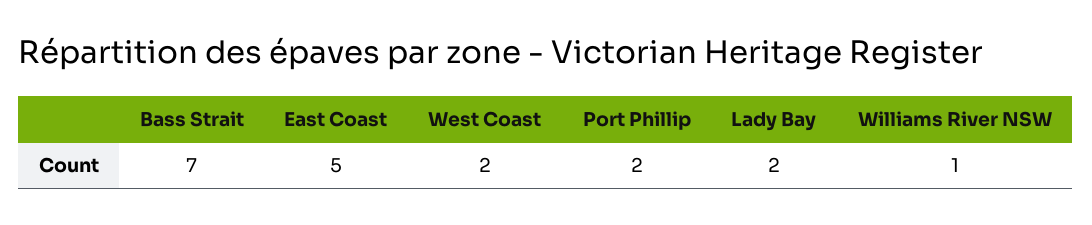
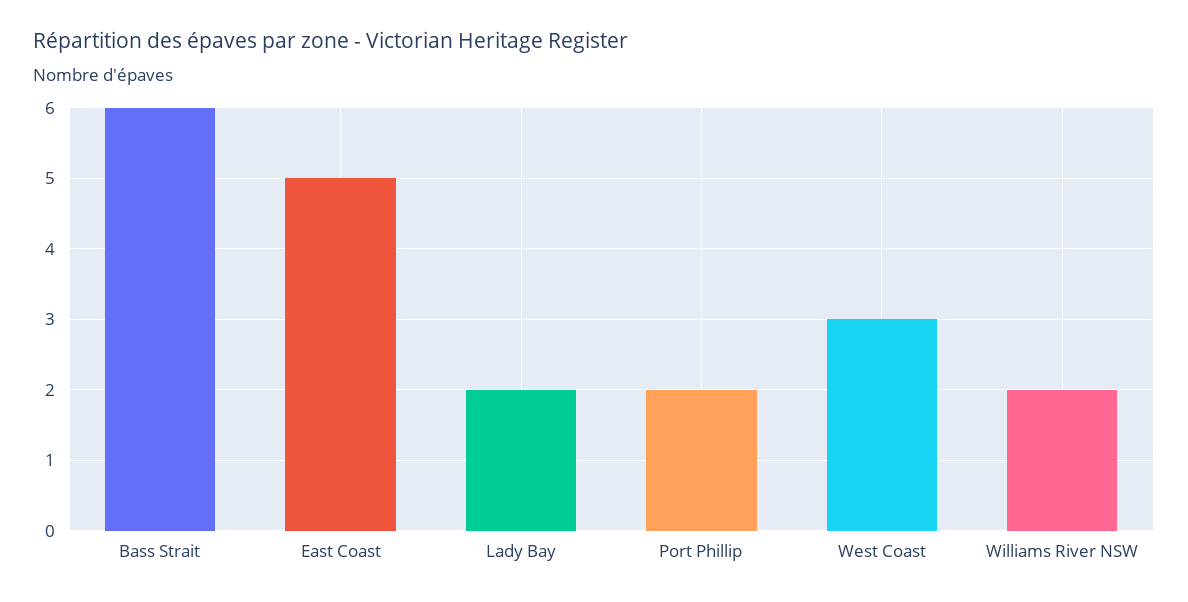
Bass Strait: 7 -> 6
West Coast: 2 -> 3
Williams River NSW: 1 -> 2

